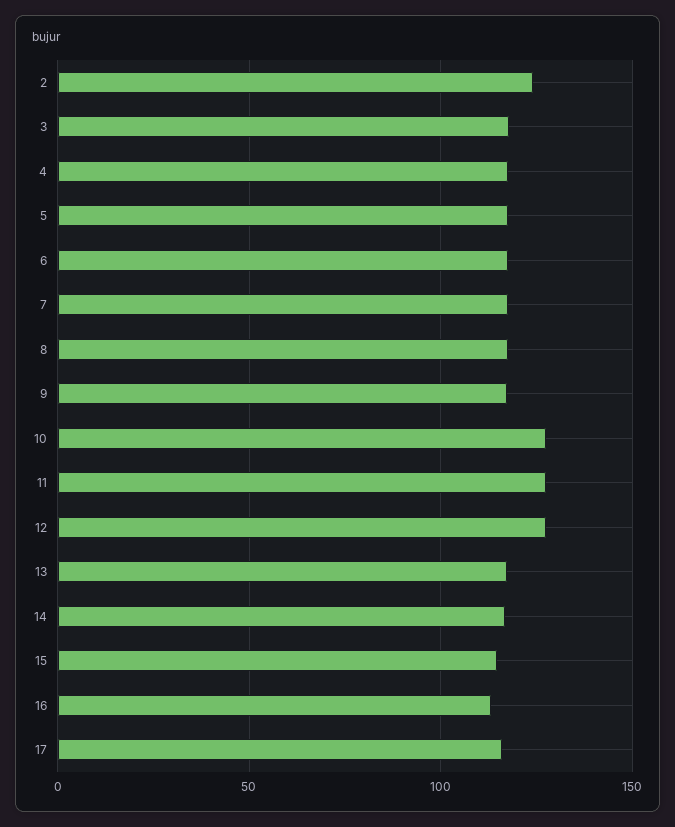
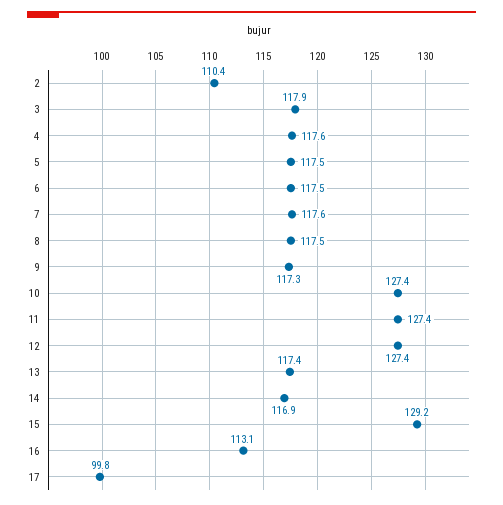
2: 125 -> 110.4
15: 115 -> 129.2
17: 115 -> 99.8

